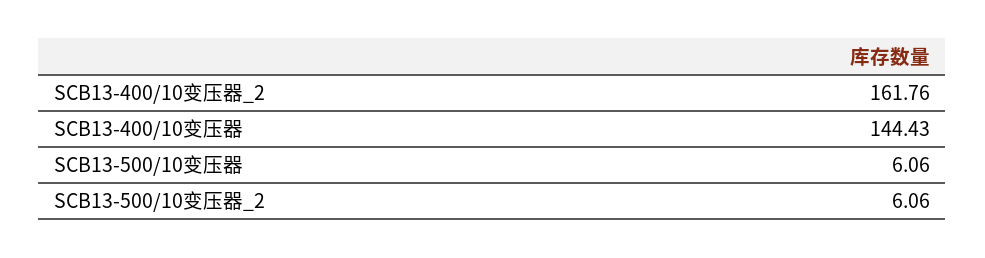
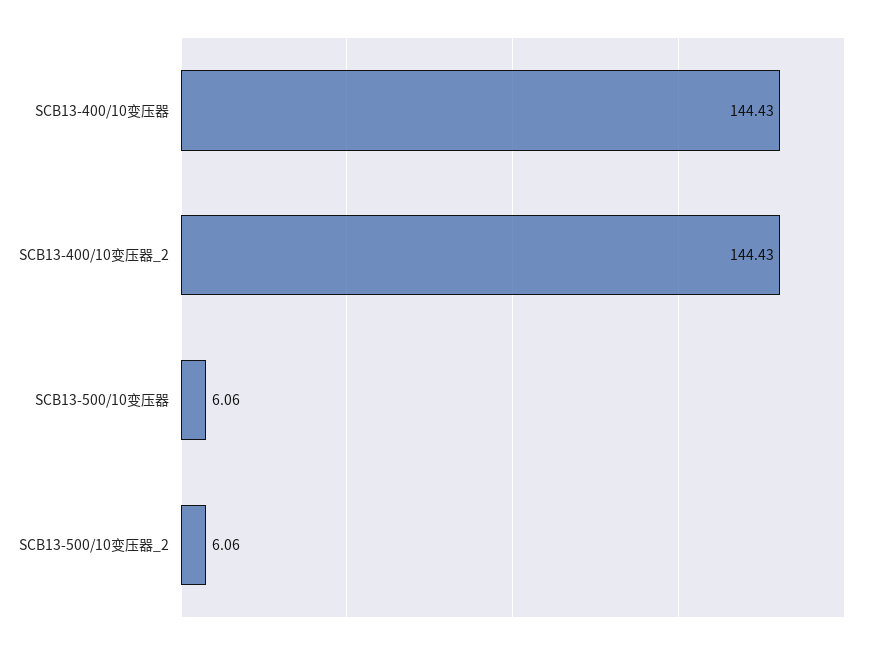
SCB13-400/10变压器_2: 161.76 -> 144.43

